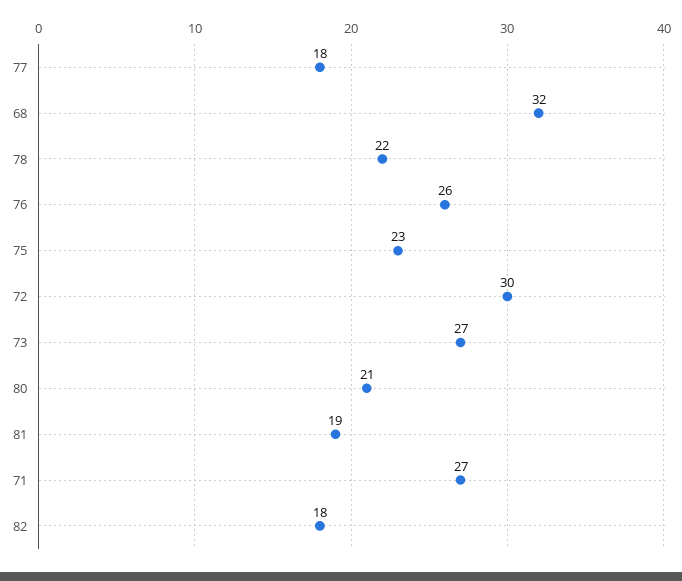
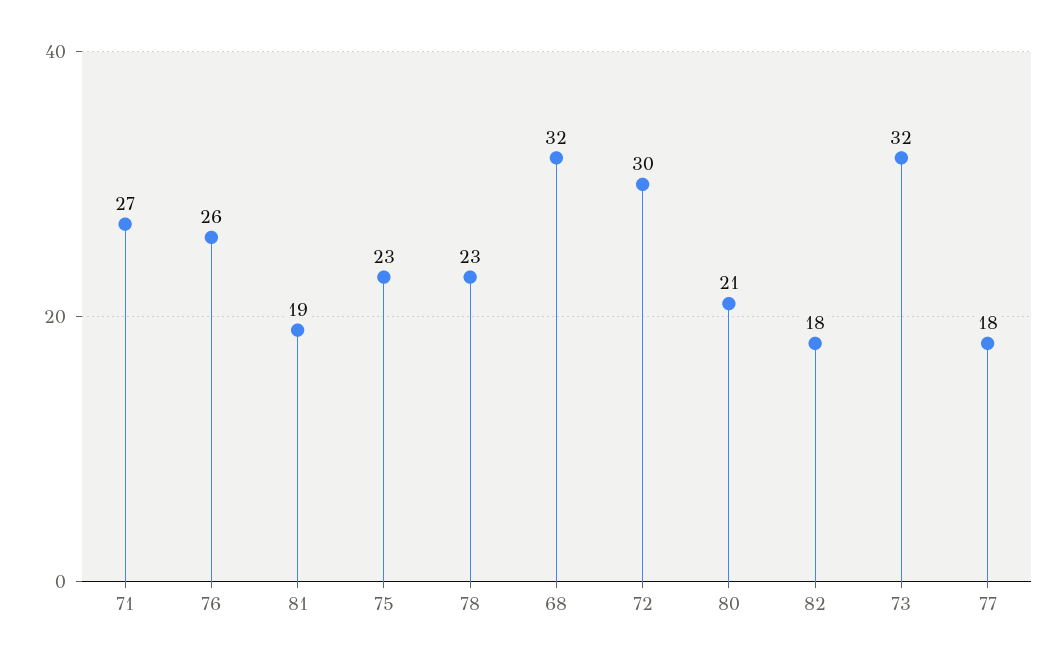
78: 22 -> 23
73: 27 -> 32

